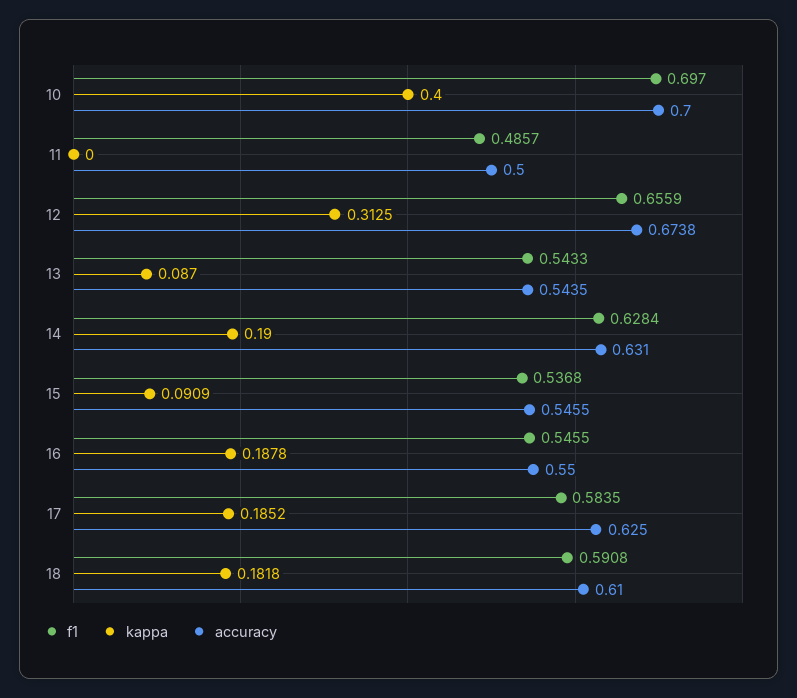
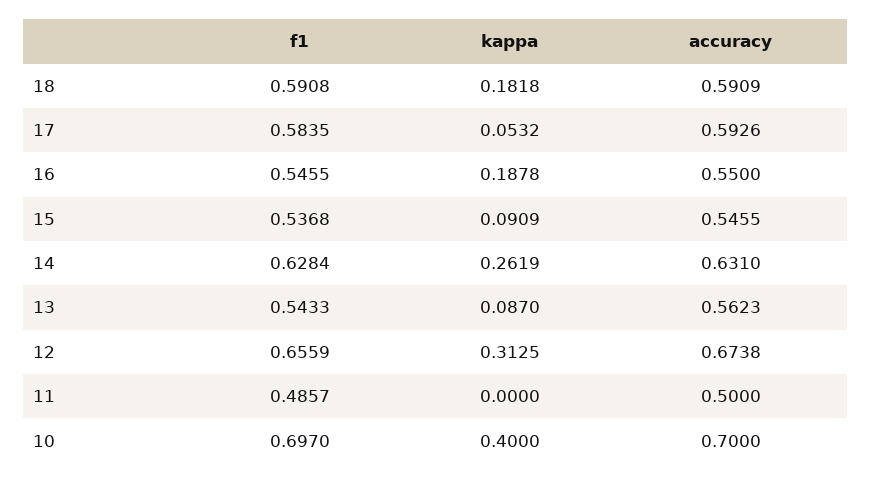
accuracy, 13: 0.5435 -> 0.5623
kappa, 14: 0.19 -> 0.2619
kappa, 17: 0.1852 -> 0.0532
accuracy, 17: 0.625 -> 0.5926
accuracy, 18: 0.61 -> 0.5909

